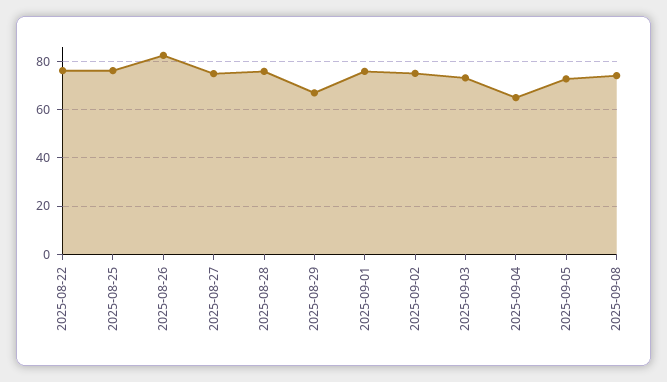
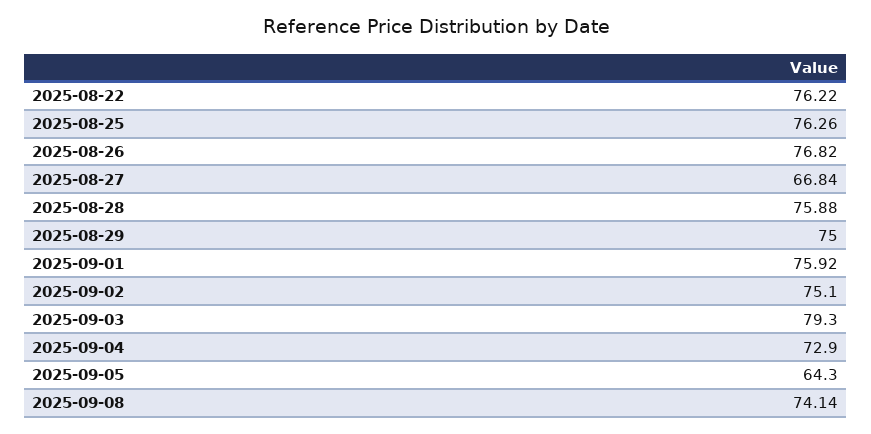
2025-08-26: 82.5 -> 76.82
2025-08-27: 75 -> 66.84
2025-08-29: 67.5 -> 75
2025-09-03: 72.5 -> 79.3
2025-09-04: 65 -> 72.9
2025-09-05: 72.5 -> 64.3

